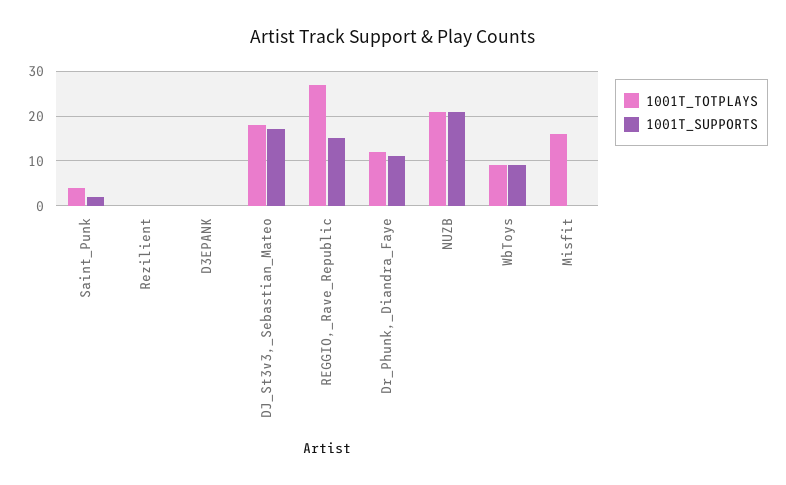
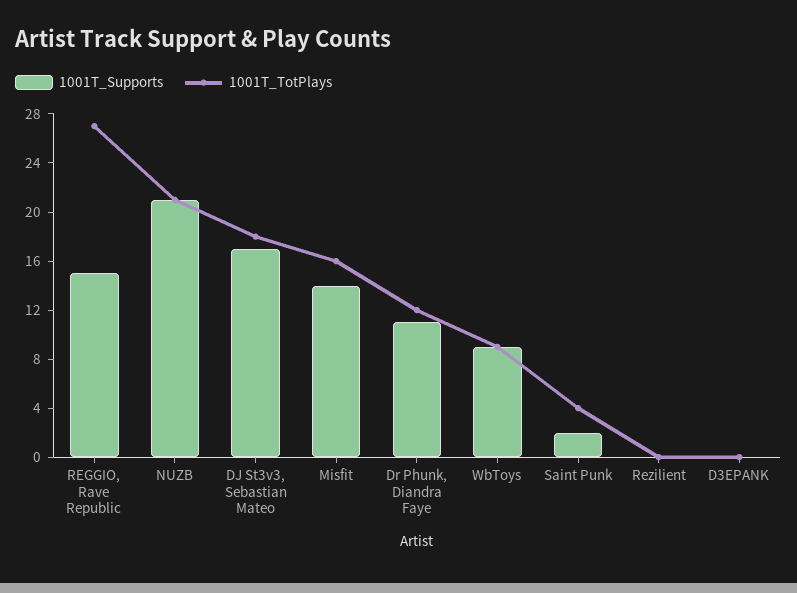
1001T_SUPPORTS, Misfit: 0 -> 14

